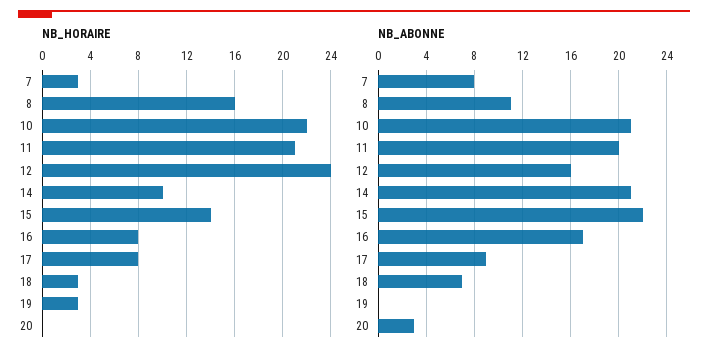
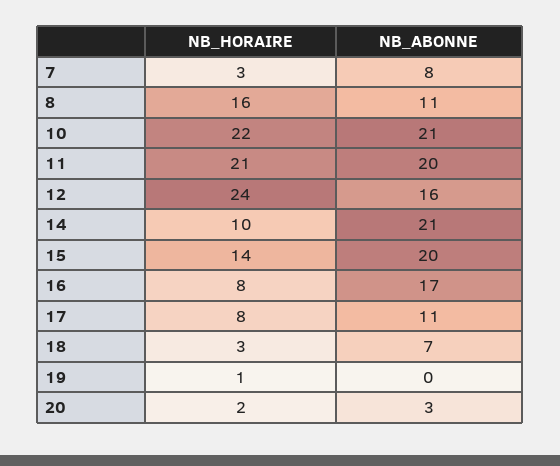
NB_HORAIRE, 19: 3 -> 1
NB_HORAIRE, 20: 0 -> 2
NB_ABONNE, 15: 22 -> 20
NB_ABONNE, 17: 9 -> 11

